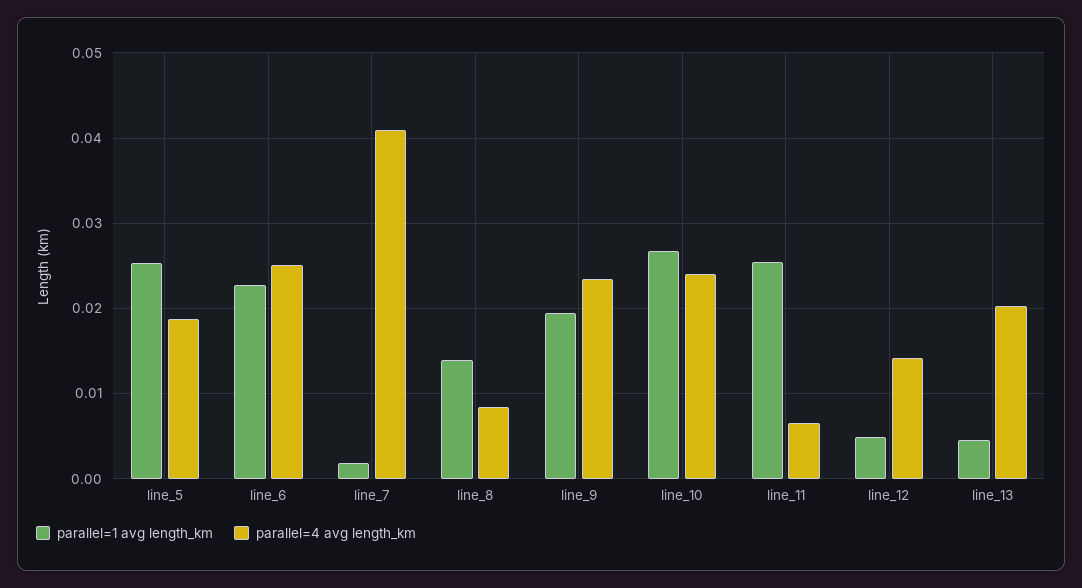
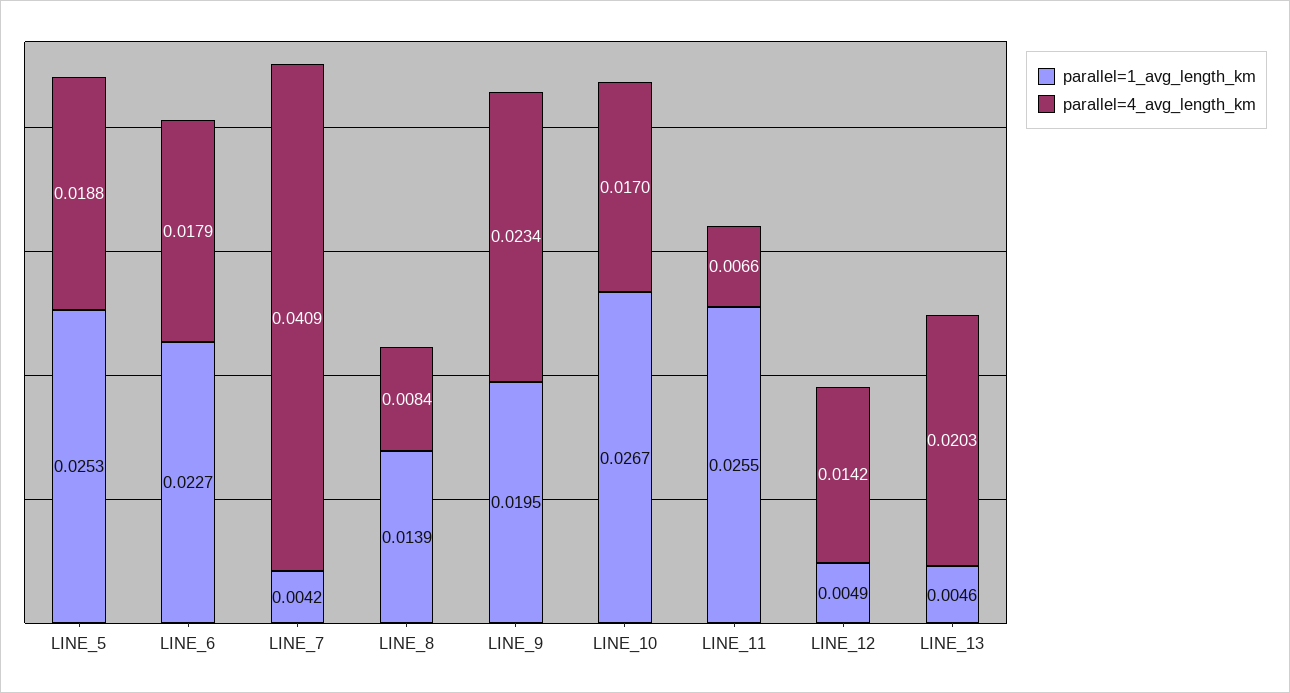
parallel=4 avg length_km, line_6: 0.025 -> 0.0179
parallel=1 avg length_km, line_7: 0.002 -> 0.0042
parallel=4 avg length_km, line_10: 0.024 -> 0.017

